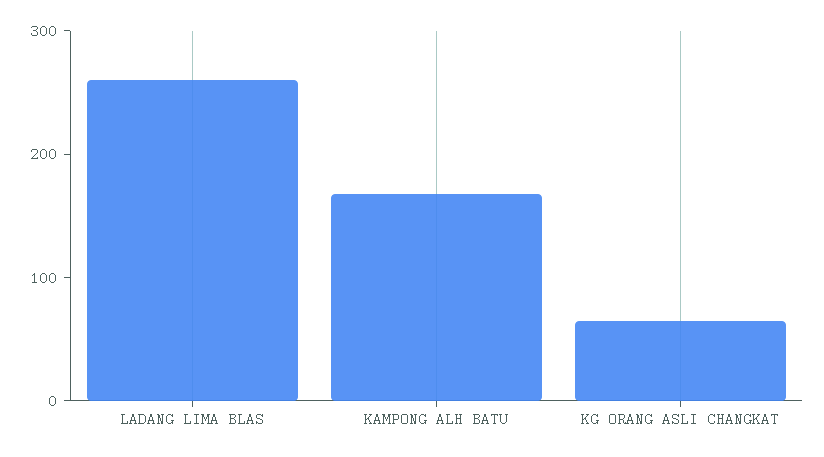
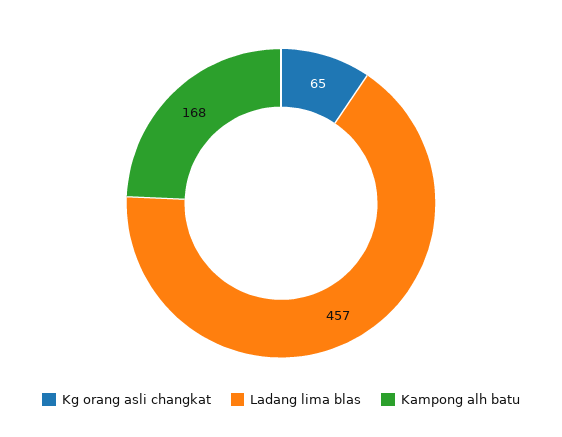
LADANG LIMA BLAS: 260 -> 457

